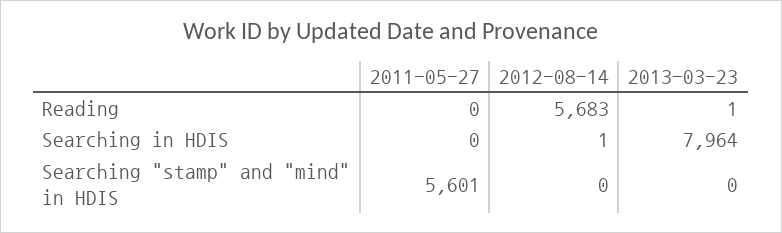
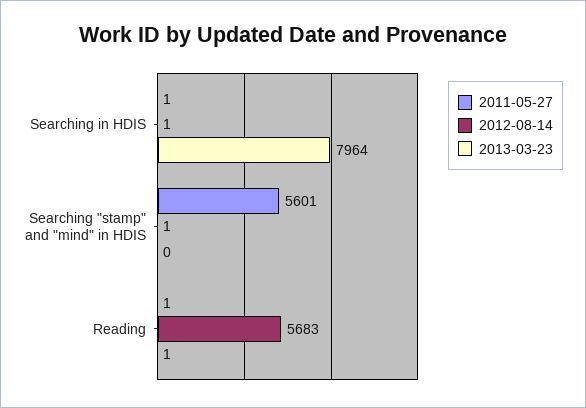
2011-05-27, Reading: 0 -> 1
2011-05-27, Searching in HDIS: 0 -> 1
2012-08-14, Searching "stamp" and "mind" in HDIS: 0 -> 1

